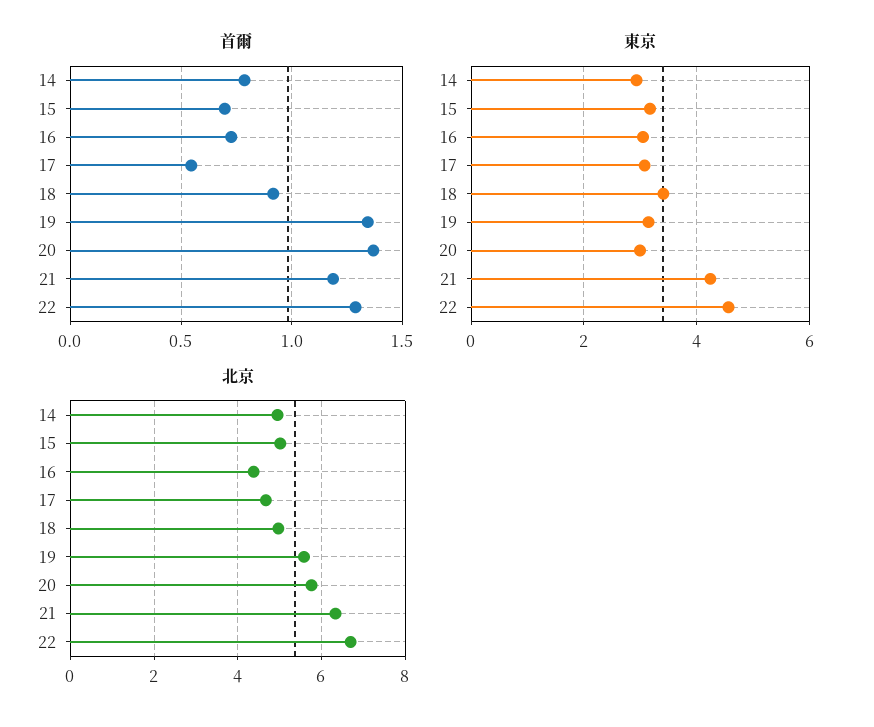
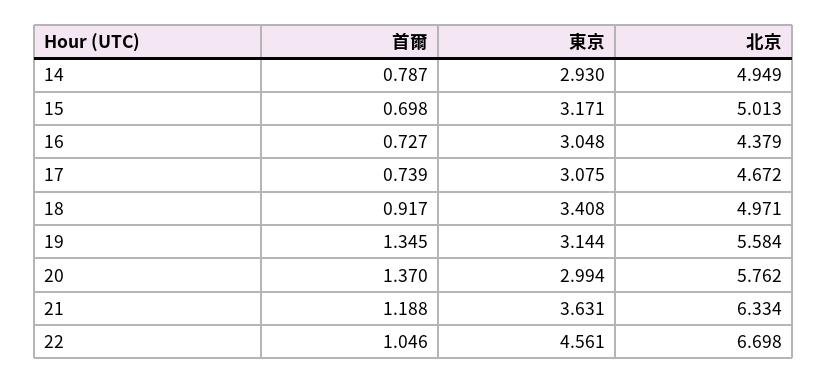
首爾, 17: 0.55 -> 0.739
首爾, 22: 1.3 -> 1.046
東京, 21: 4.2 -> 3.631

